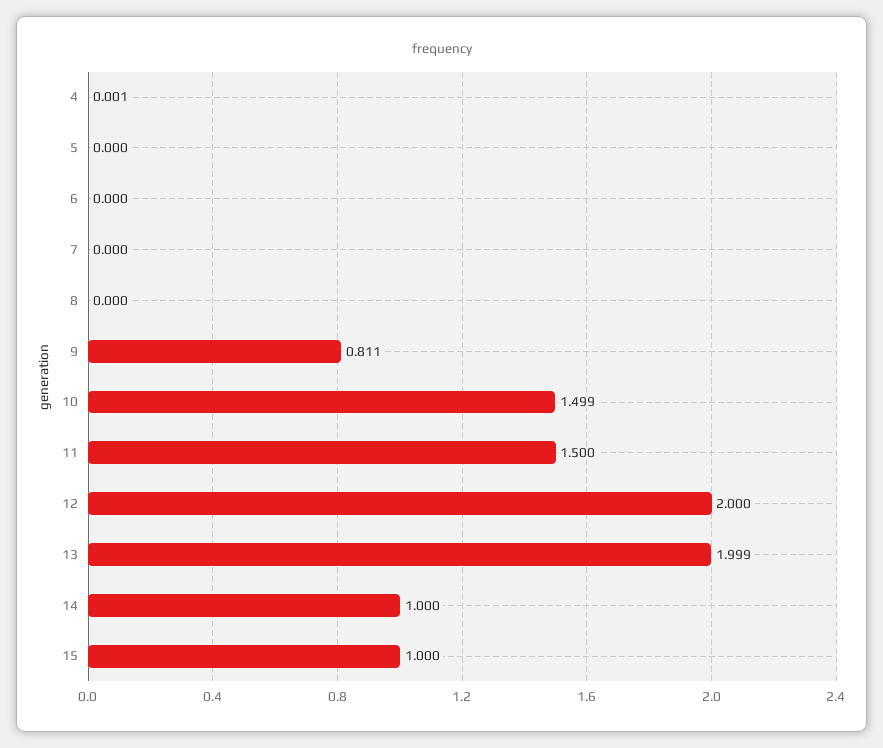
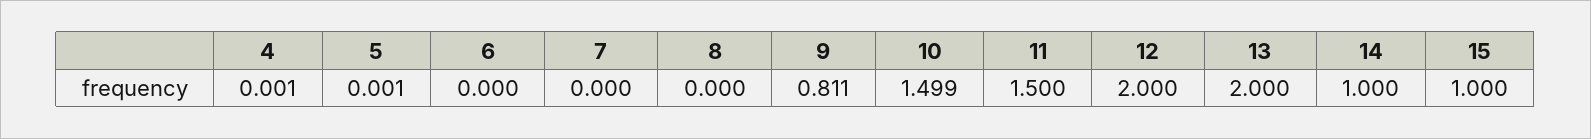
5: 0 -> 0.001
13: 1.999 -> 2

